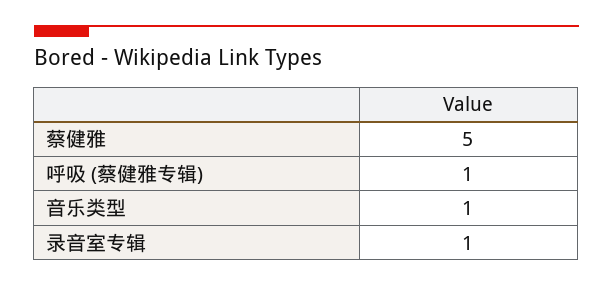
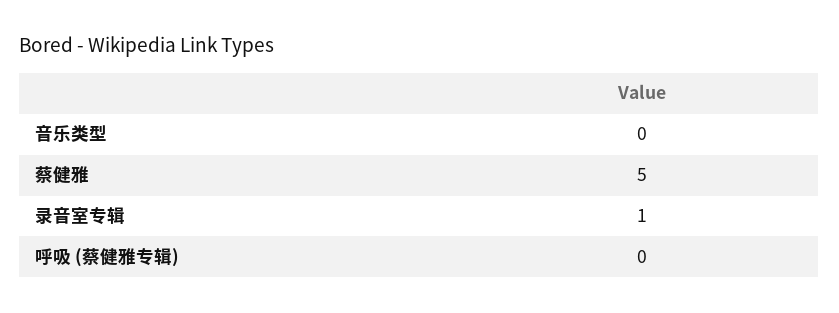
呼吸 (蔡健雅专辑): 1 -> 0
音乐类型: 1 -> 0

